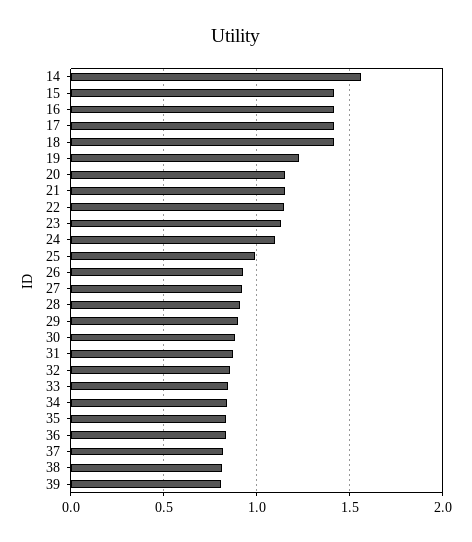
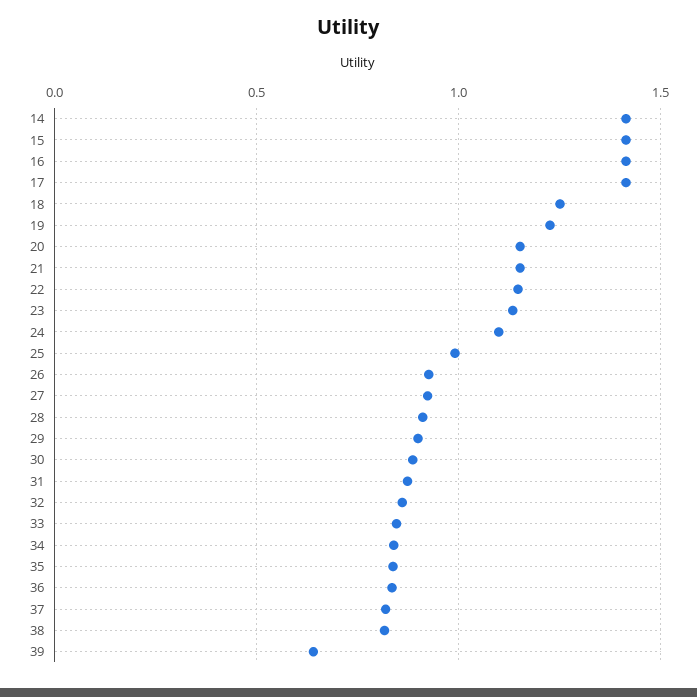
14: 1.55 -> 1.4
18: 1.4 -> 1.25
39: 0.8 -> 0.65

